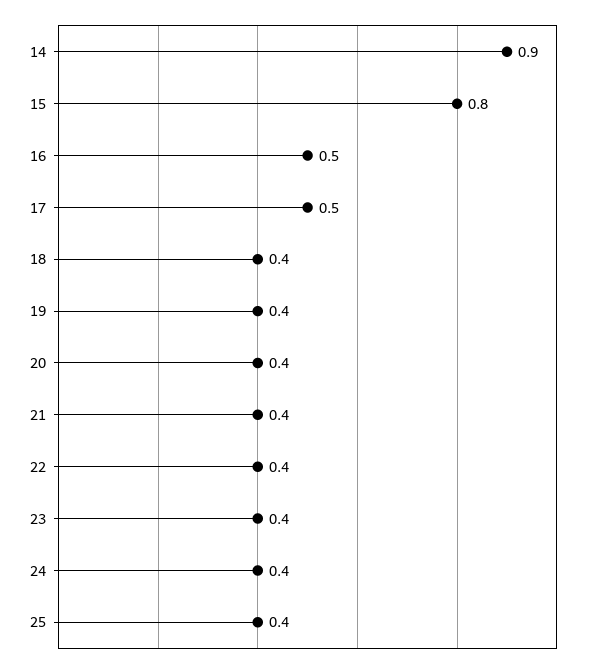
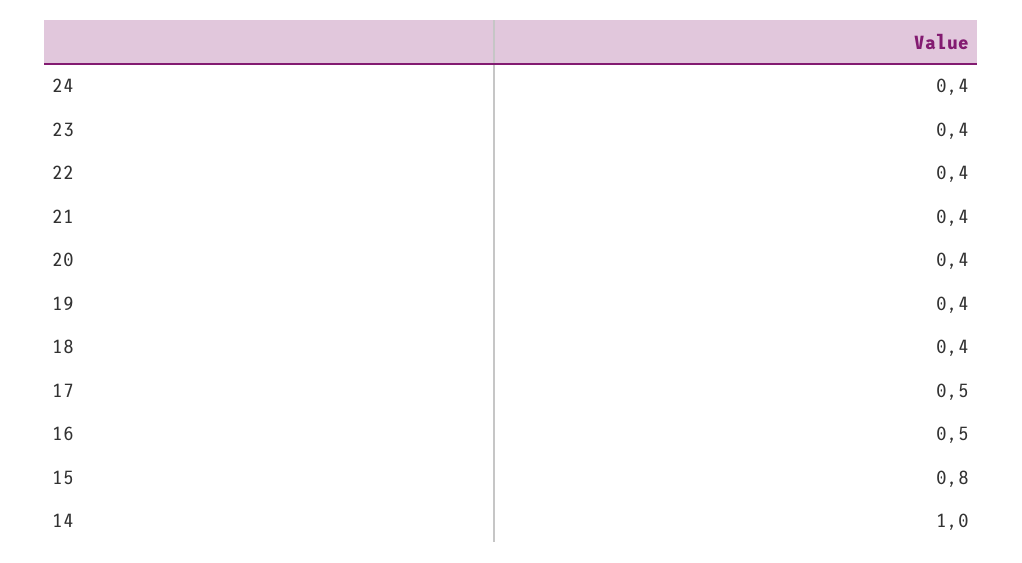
14: 0.9 -> 1
25: 0.4 -> none

